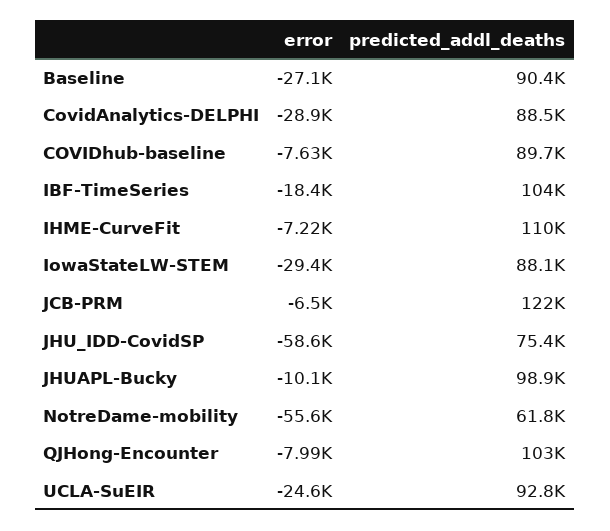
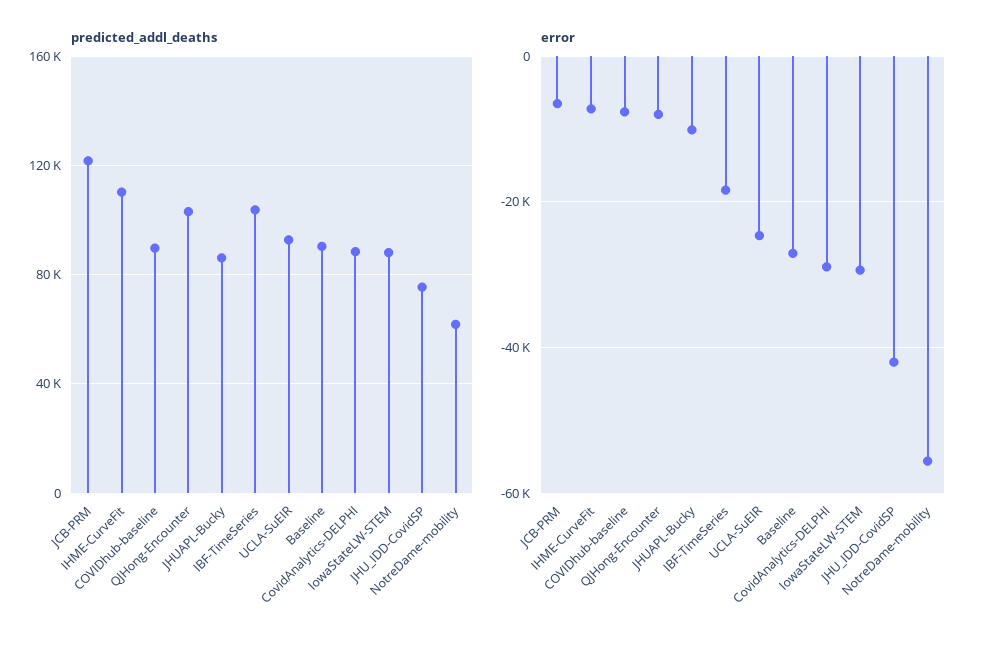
error, JHU_IDD-CovidSP: -58600 -> -42000
predicted_addl_deaths, JHUAPL-Bucky: 98900 -> 85000

